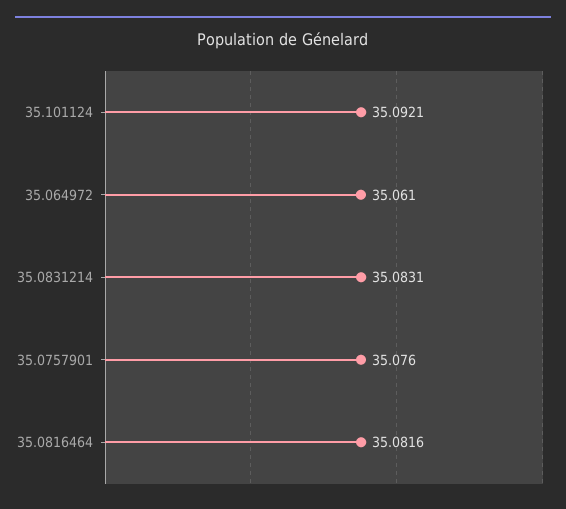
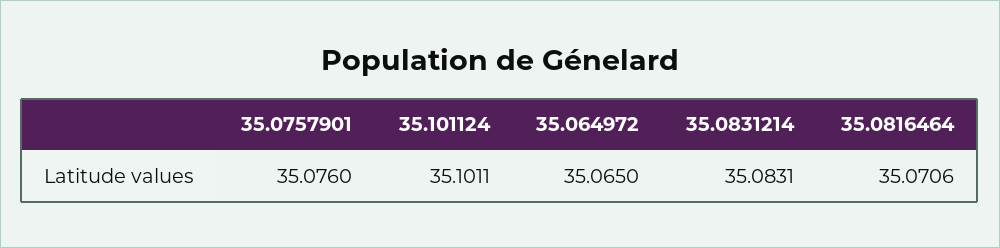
35.101124: 35.0921 -> 35.1011
35.064972: 35.061 -> 35.065
35.0816464: 35.0816 -> 35.0706

